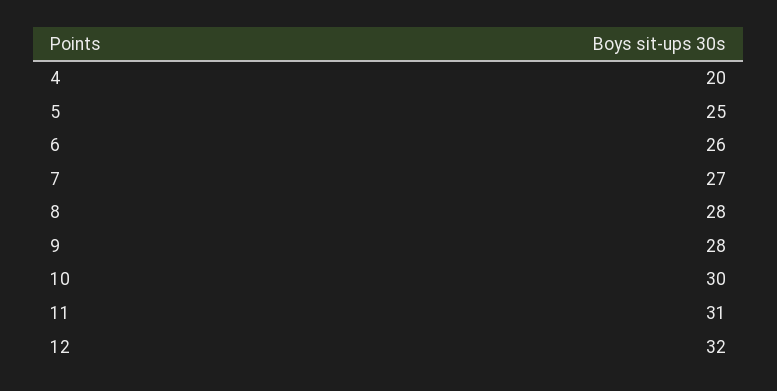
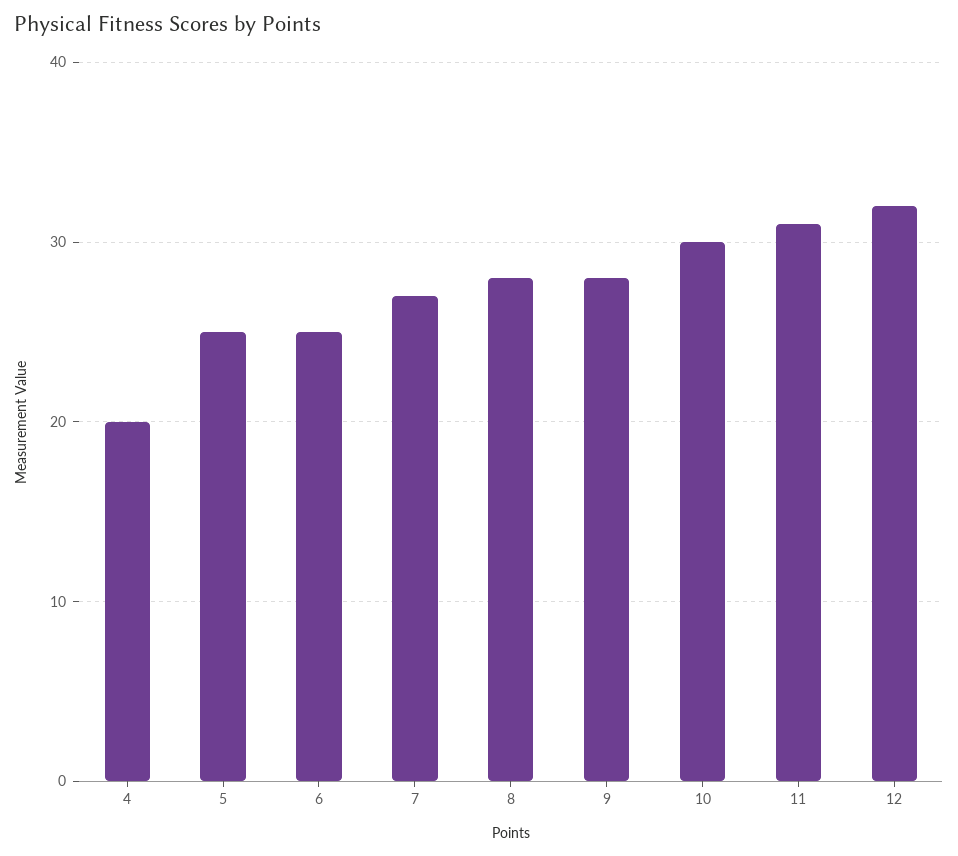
6: 26 -> 25

